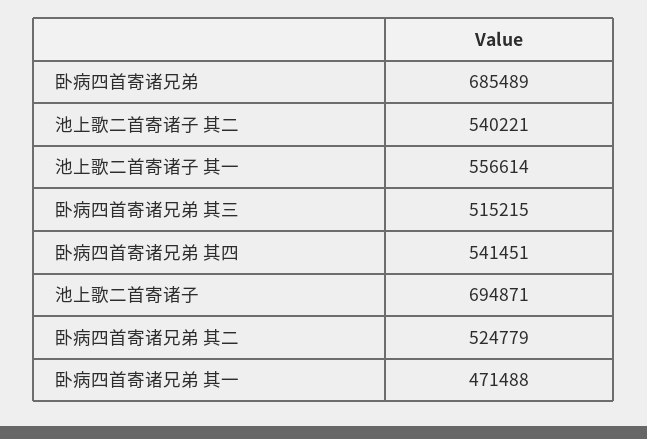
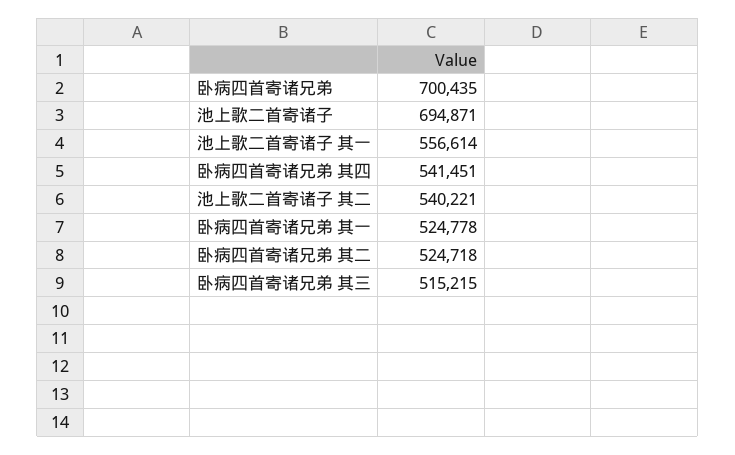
卧病四首寄诸兄弟: 685489 -> 700435
卧病四首寄诸兄弟 其二: 524779 -> 524718
卧病四首寄诸兄弟 其一: 471488 -> 524778

